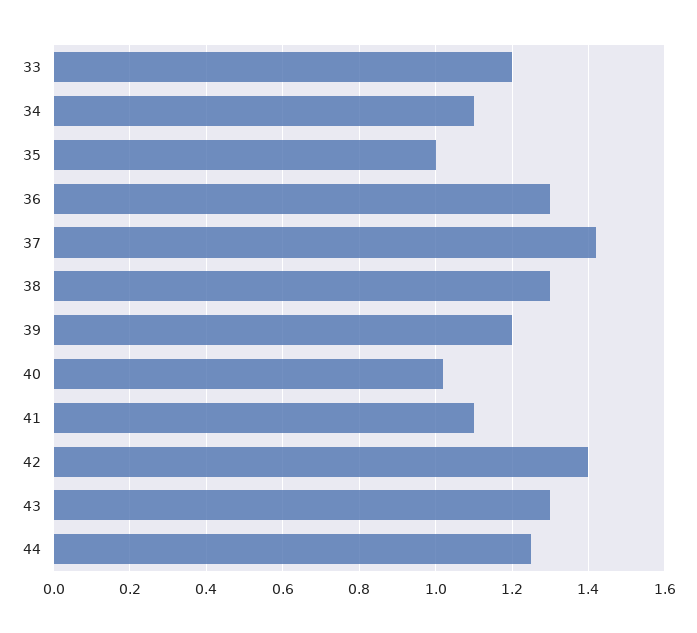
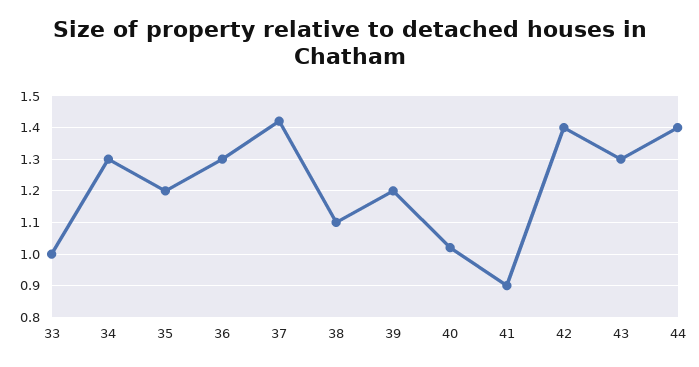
33: 1.2 -> 1
34: 1.1 -> 1.3
35: 1 -> 1.2
38: 1.3 -> 1.1
41: 1.1 -> 0.9
44: 1.25 -> 1.4

